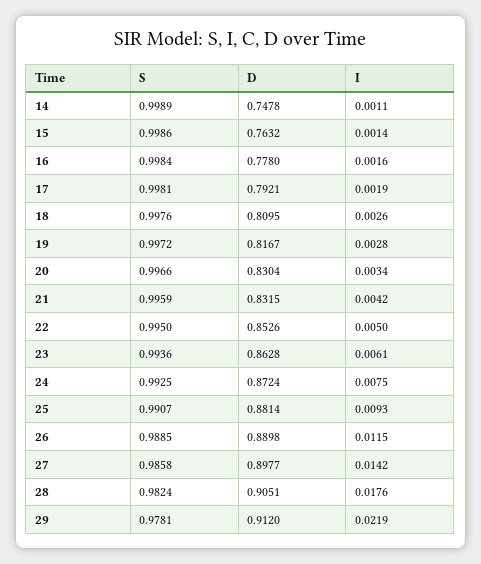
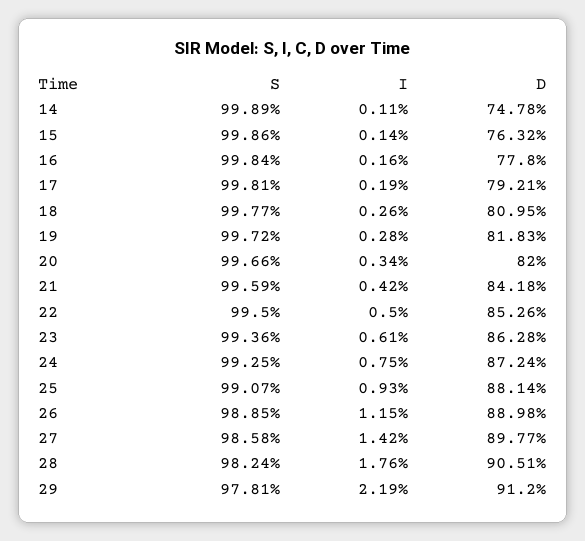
S, 18: 0.9976 -> 0.9977
D, 19: 0.8167 -> 0.8183
D, 20: 0.8304 -> 0.82
D, 21: 0.8315 -> 0.8418

